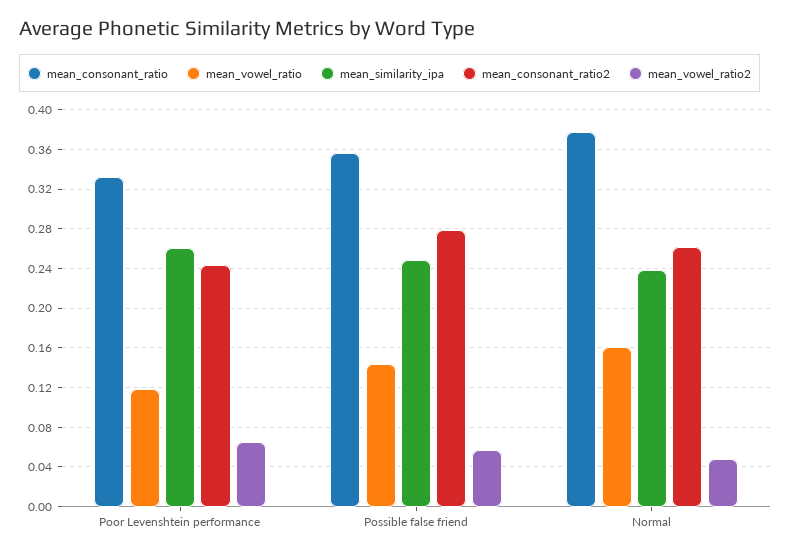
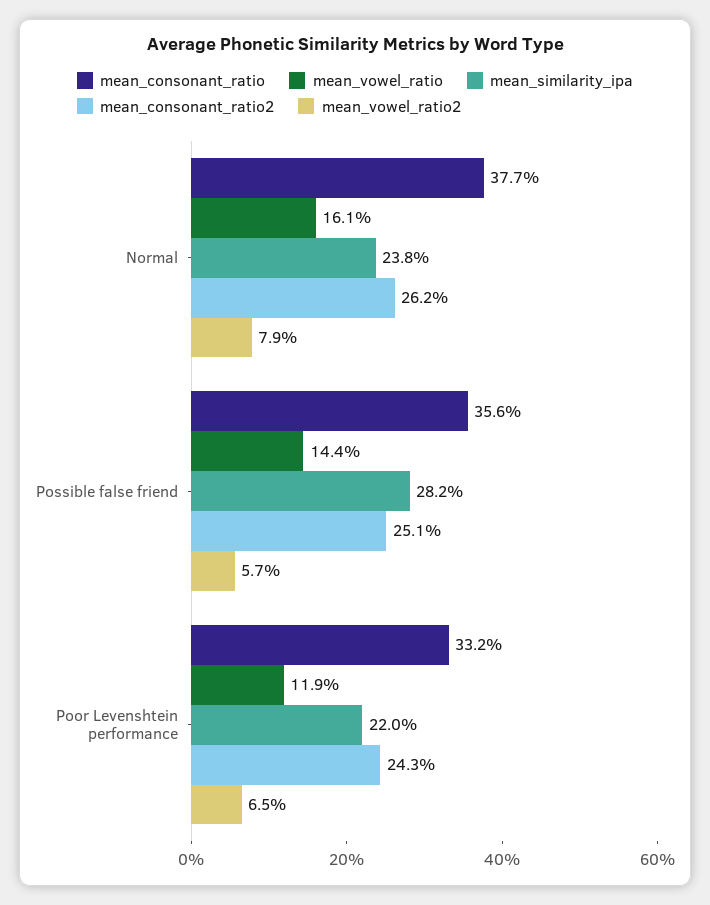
mean_similarity_ipa, Poor Levenshtein performance: 0.26 -> 0.22
mean_similarity_ipa, Possible false friend: 0.25 -> 0.282
mean_consonant_ratio2, Possible false friend: 0.28 -> 0.251
mean_vowel_ratio2, Normal: 0.05 -> 0.079

